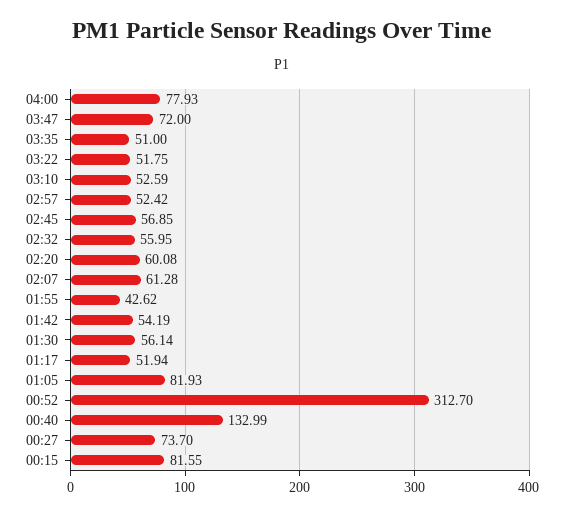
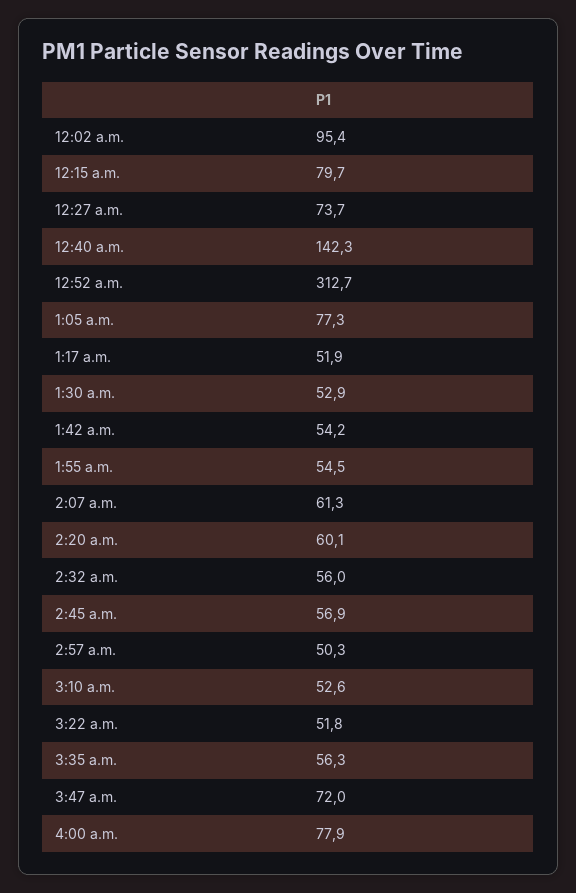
03:35: 51 -> 56.3
02:57: 52.42 -> 50.3
01:55: 42.62 -> 54.5
01:30: 56.14 -> 52.9
01:05: 81.93 -> 77.3
00:40: 132.99 -> 142.3
00:15: 81.55 -> 79.7
12:02 a.m.: none -> 95.4

